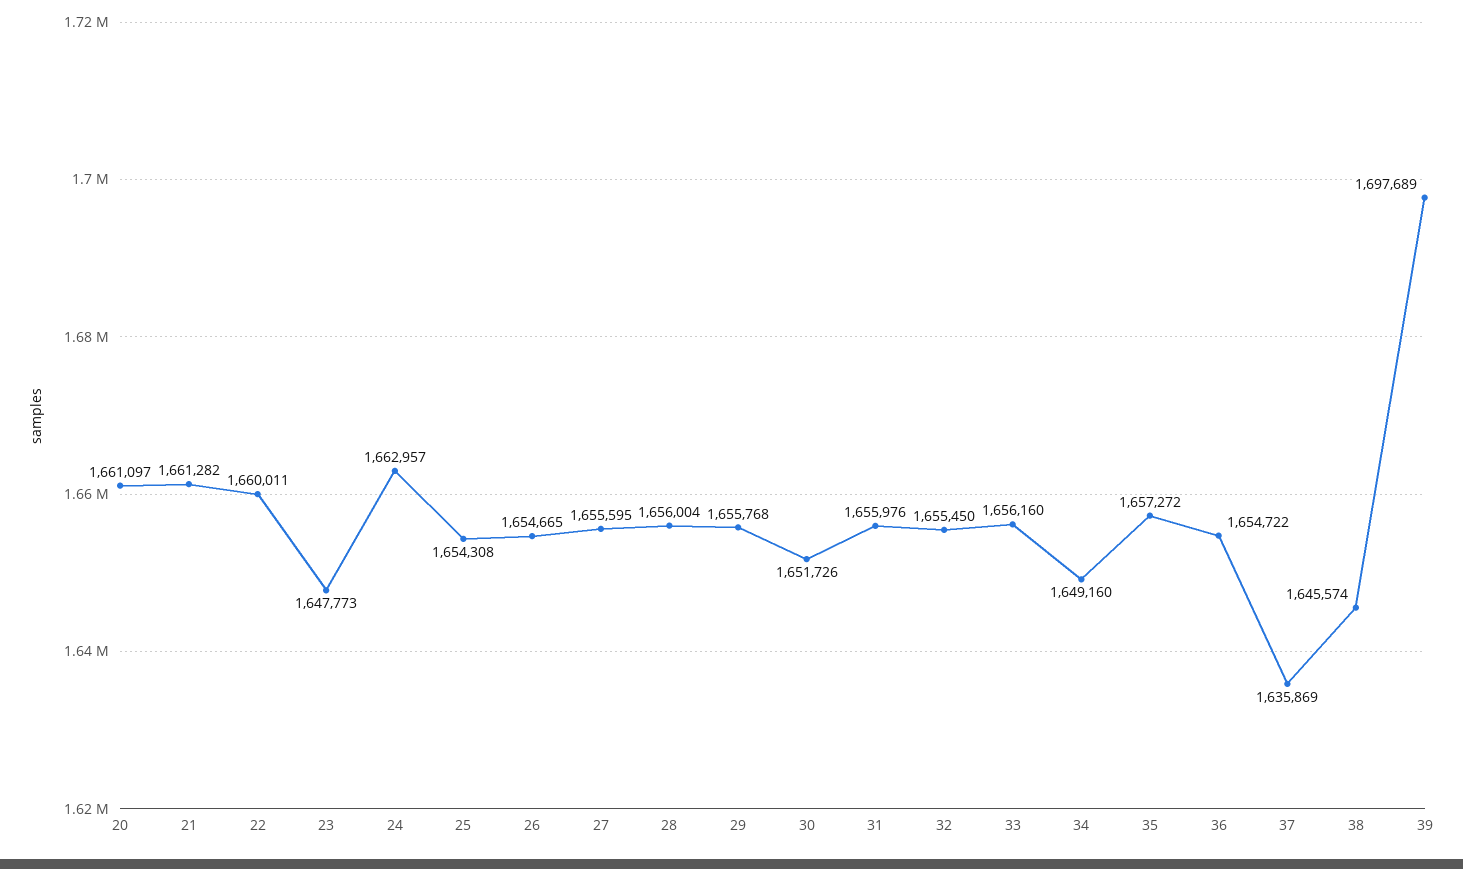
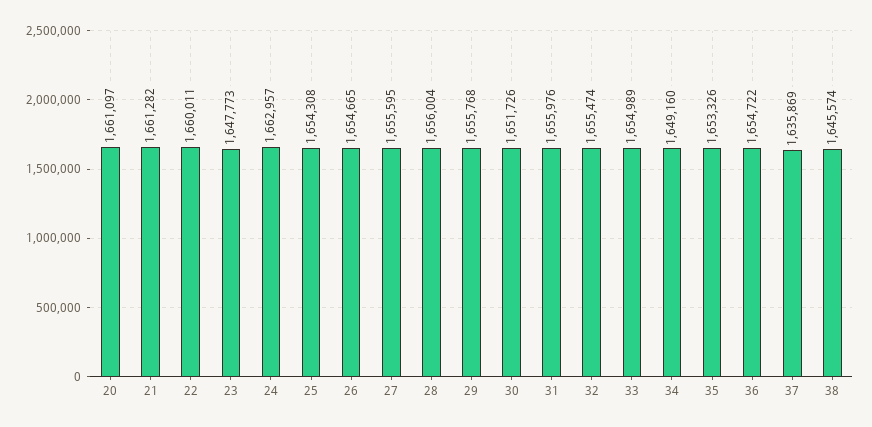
32: 1655450 -> 1655474
33: 1656160 -> 1654989
35: 1657272 -> 1653326
39: 1697689 -> none

